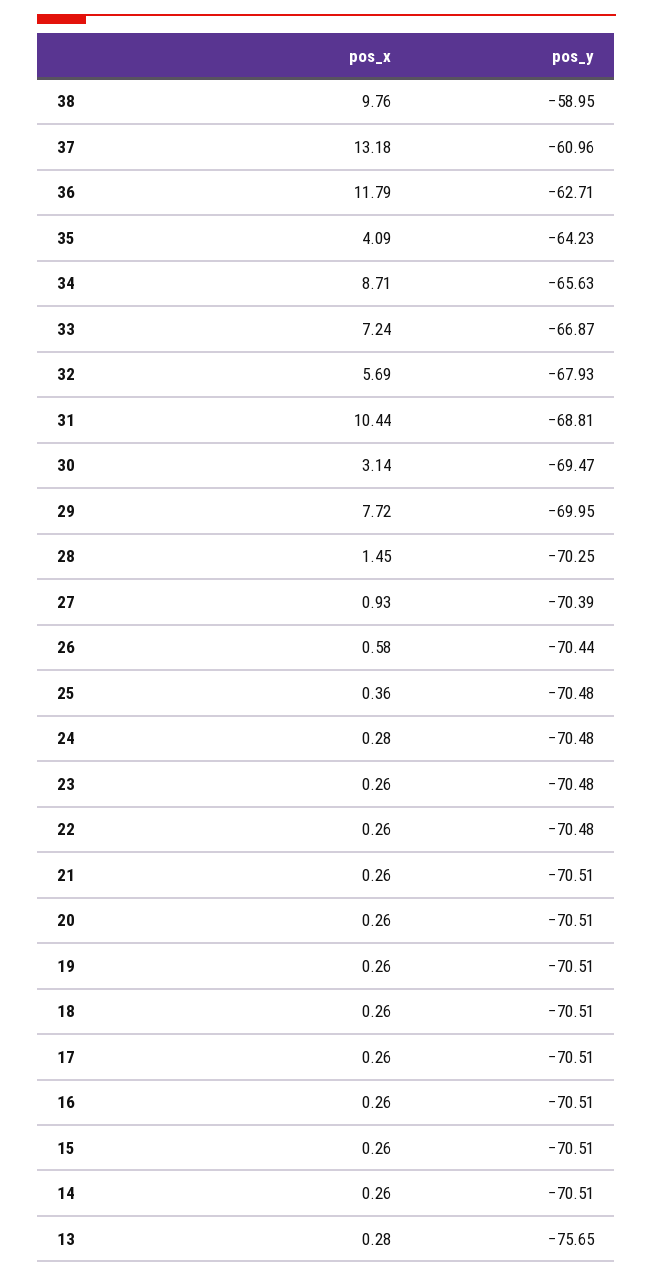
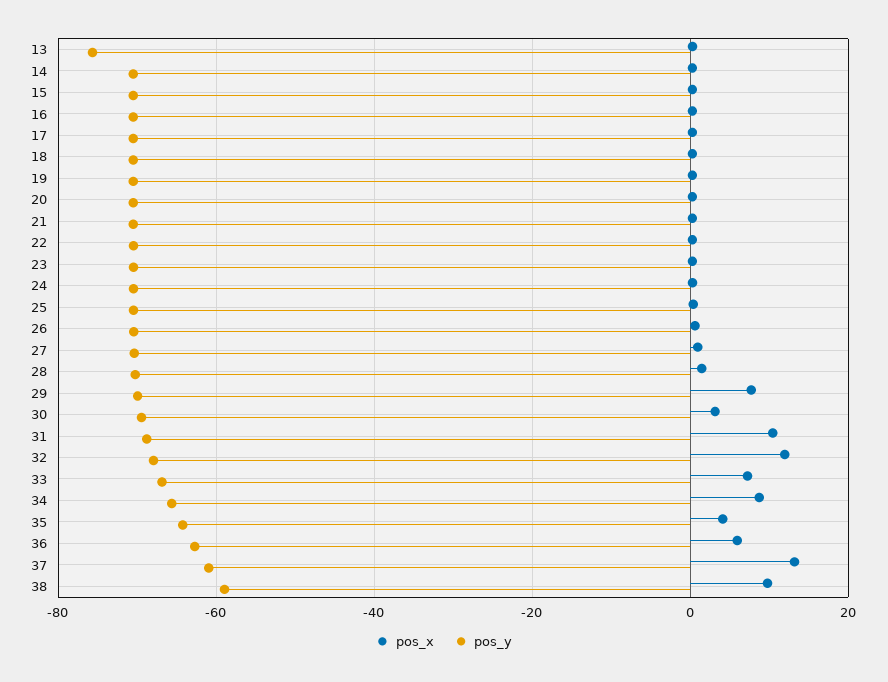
pos_x, 36: 11.79 -> 6
pos_x, 32: 5.69 -> 12

